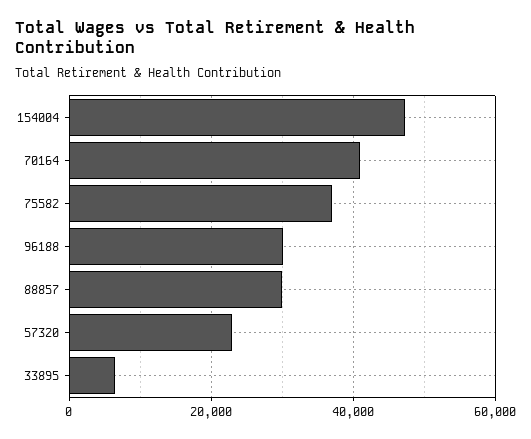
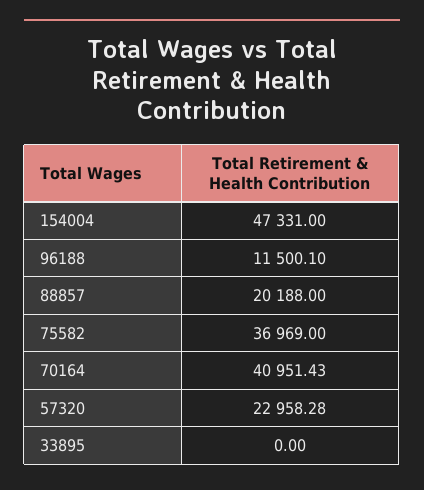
96188: 30000 -> 11500.1
88857: 30000 -> 20188
33895: 6000 -> 0

